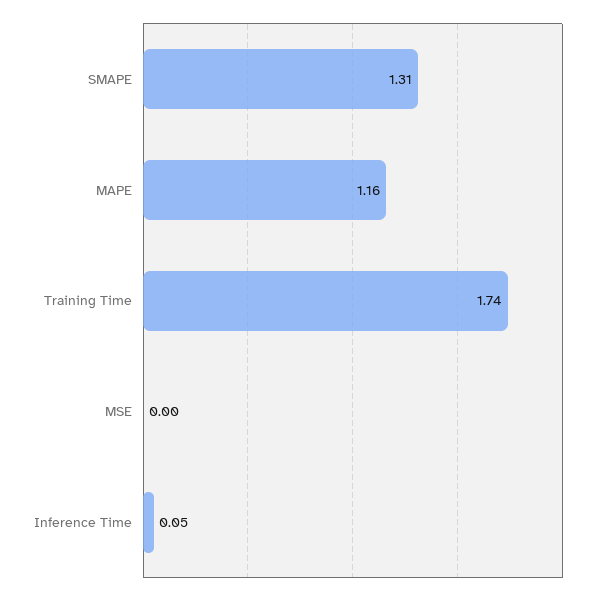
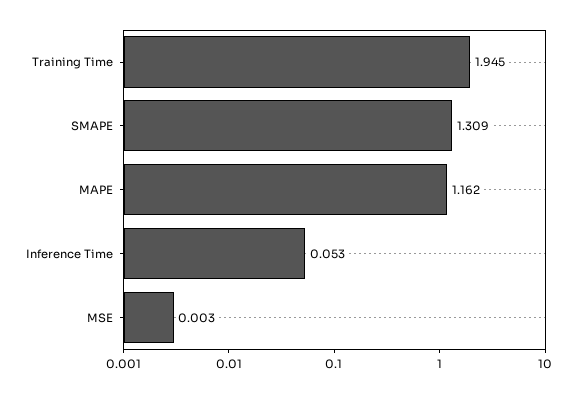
Training Time: 1.74 -> 1.945

